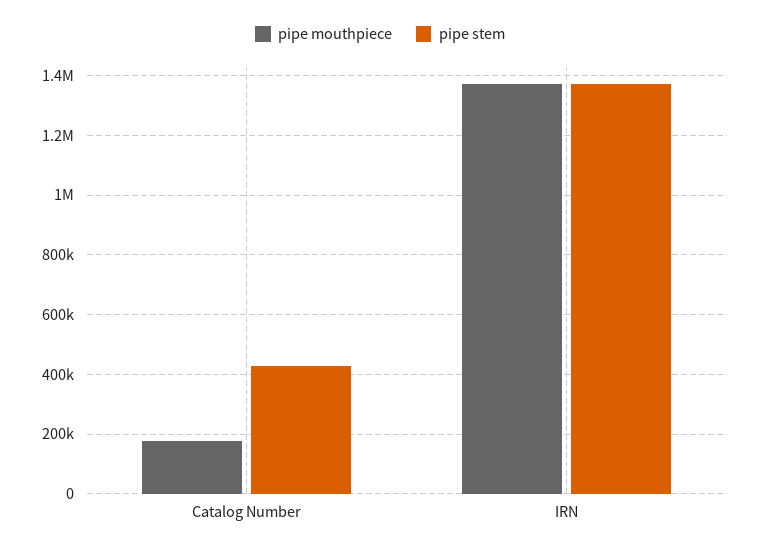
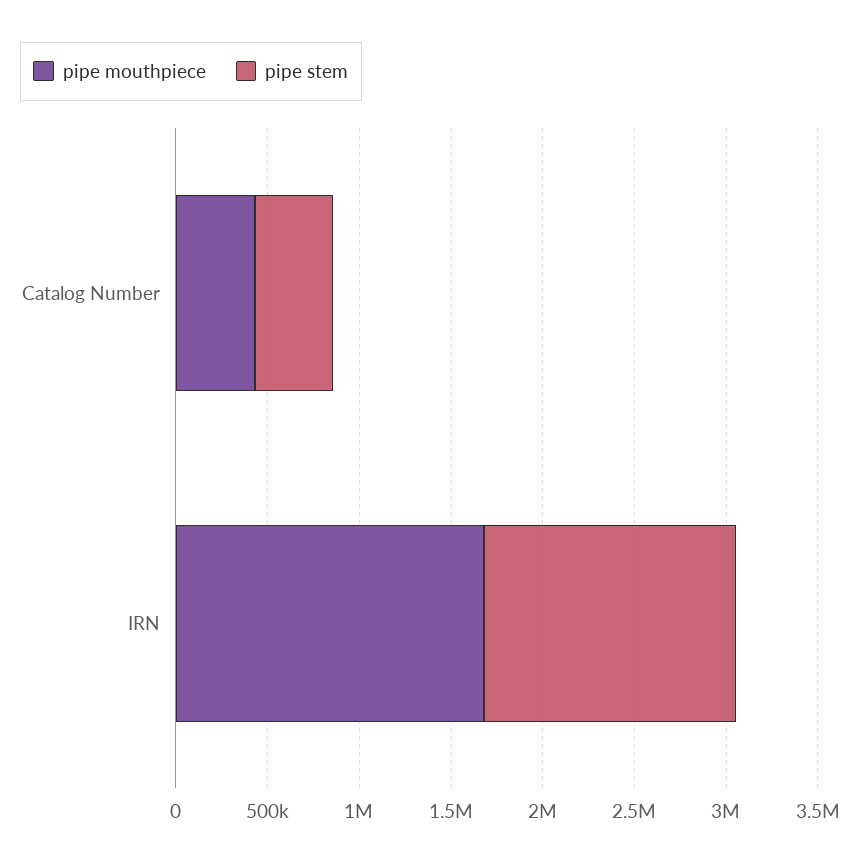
pipe mouthpiece, Catalog Number: 175000 -> 400000
pipe mouthpiece, IRN: 1375000 -> 1700000

